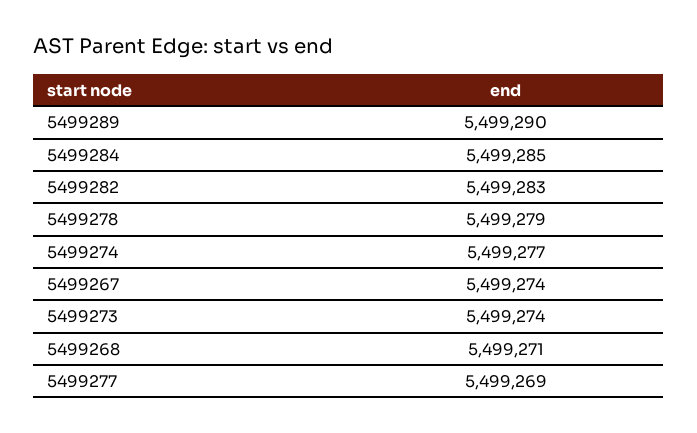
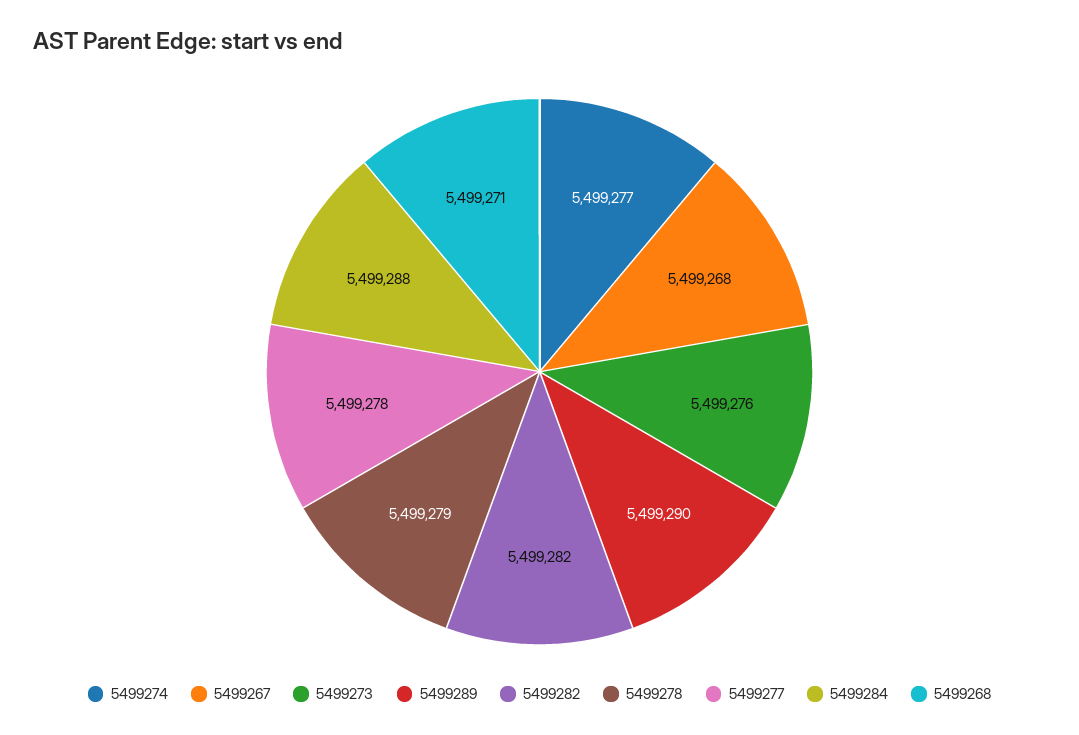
5499284: 5499285 -> 5499288
5499282: 5499283 -> 5499282
5499267: 5499274 -> 5499268
5499273: 5499274 -> 5499276
5499277: 5499269 -> 5499278

